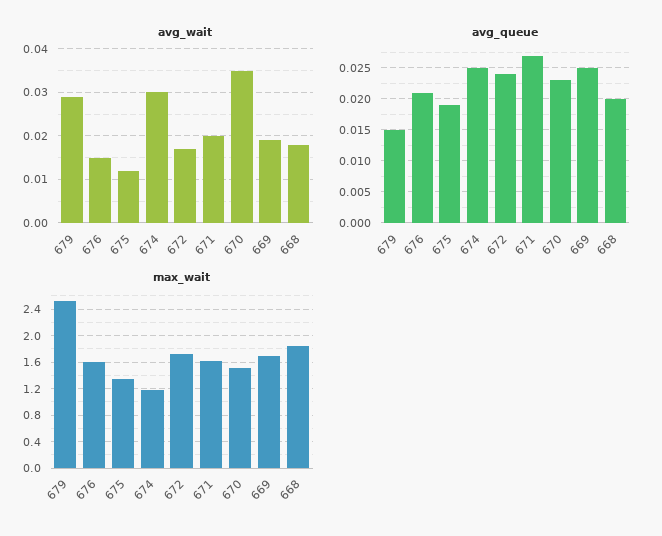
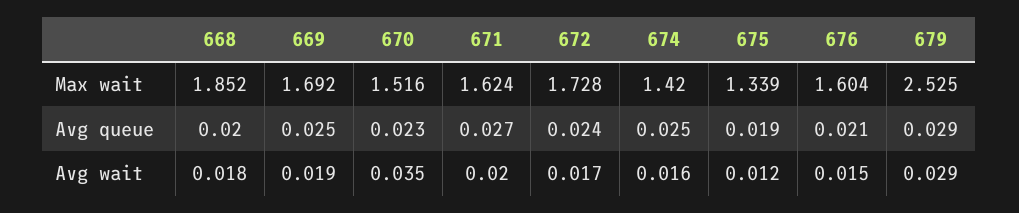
avg_wait, 674: 0.03 -> 0.016
avg_queue, 679: 0.015 -> 0.029
max_wait, 674: 1.2 -> 1.42

